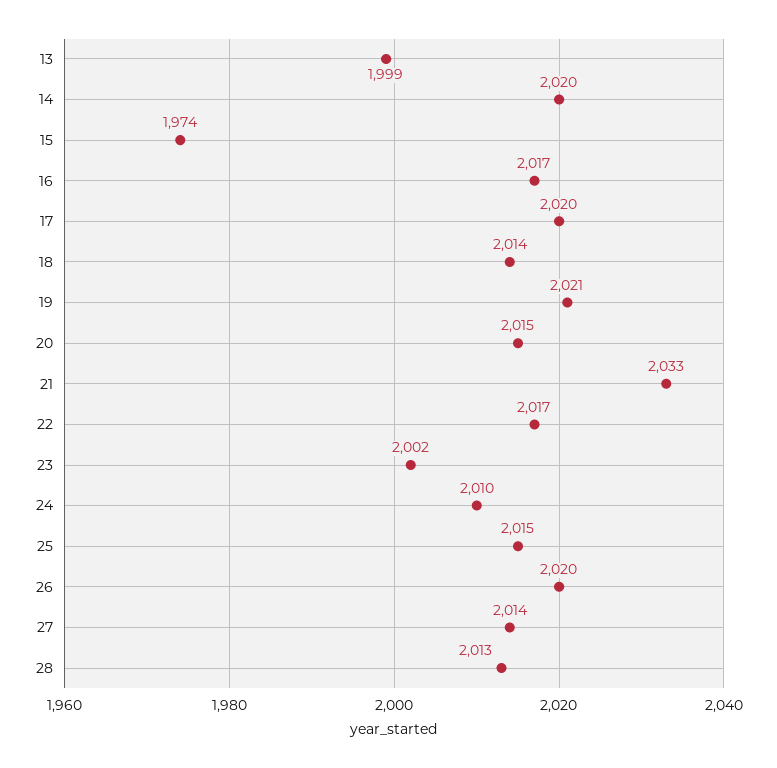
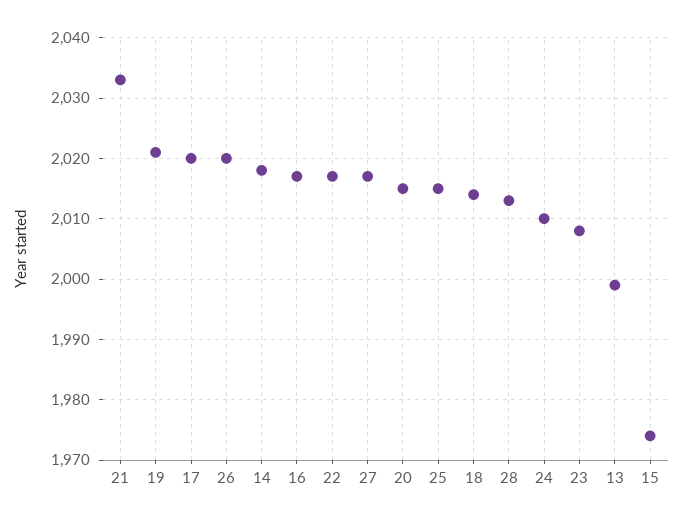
14: 2020 -> 2018
23: 2002 -> 2008
27: 2014 -> 2017

